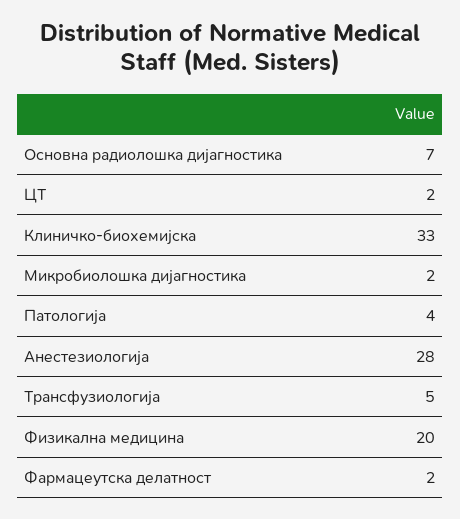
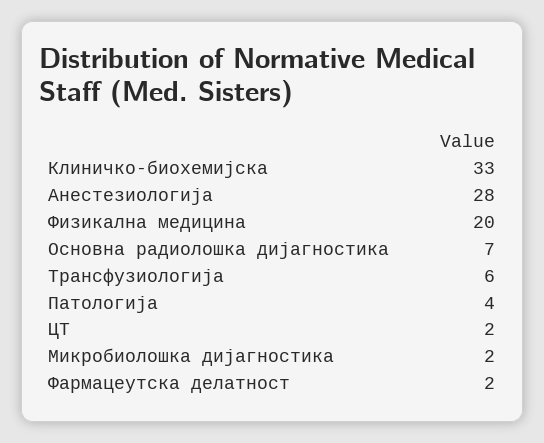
Трансфузиологија: 5 -> 6

